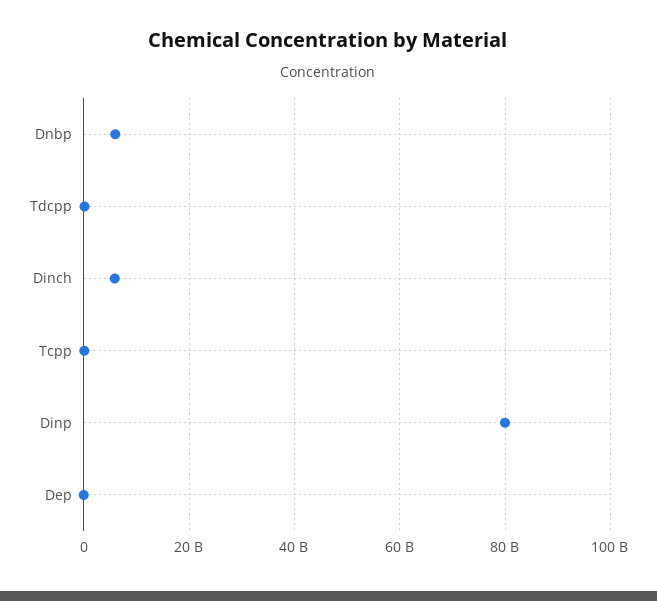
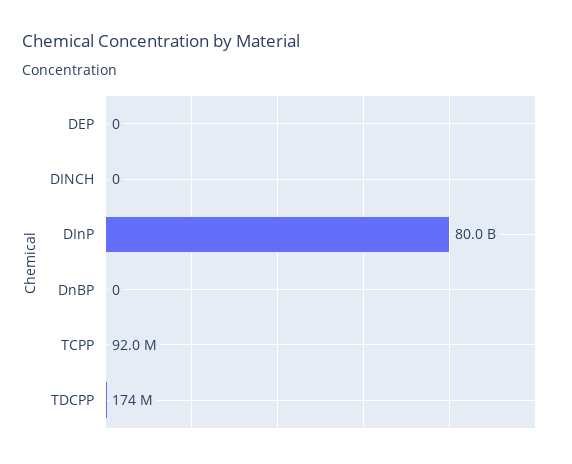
Dnbp: 6000000000 -> 0
Dinch: 6000000000 -> 0

